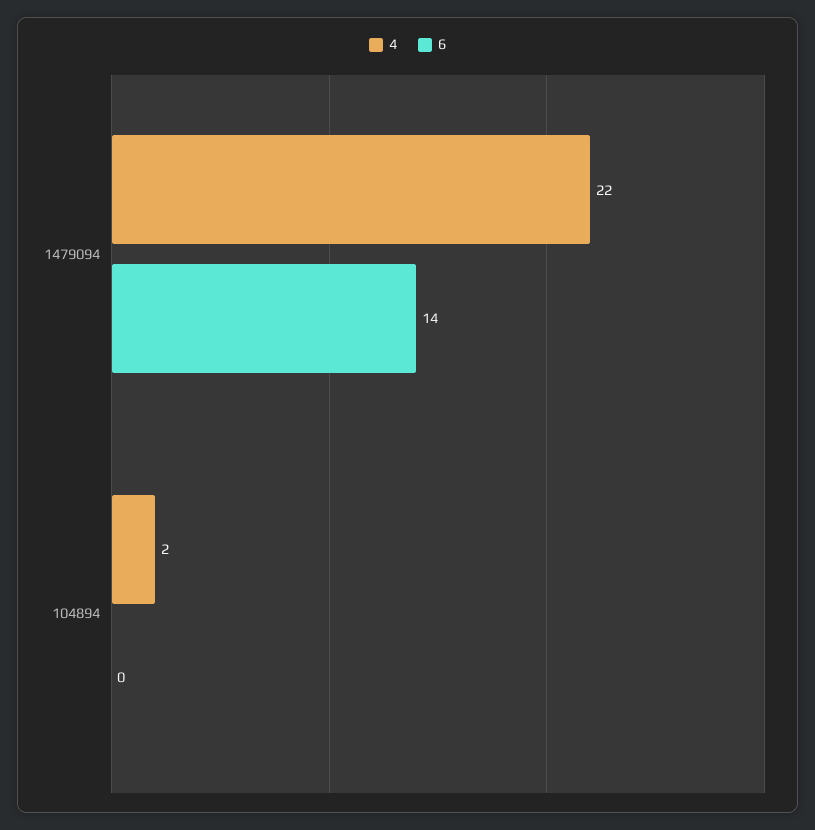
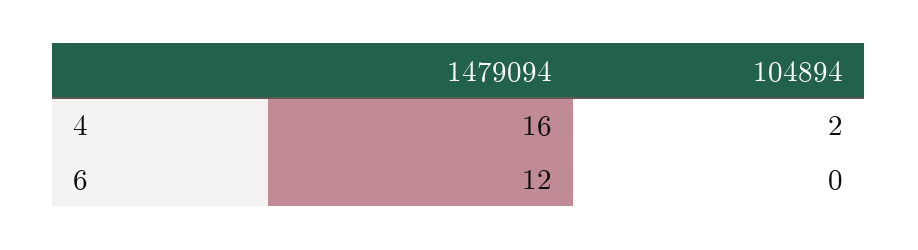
4, 1479094: 22 -> 16
6, 1479094: 14 -> 12

